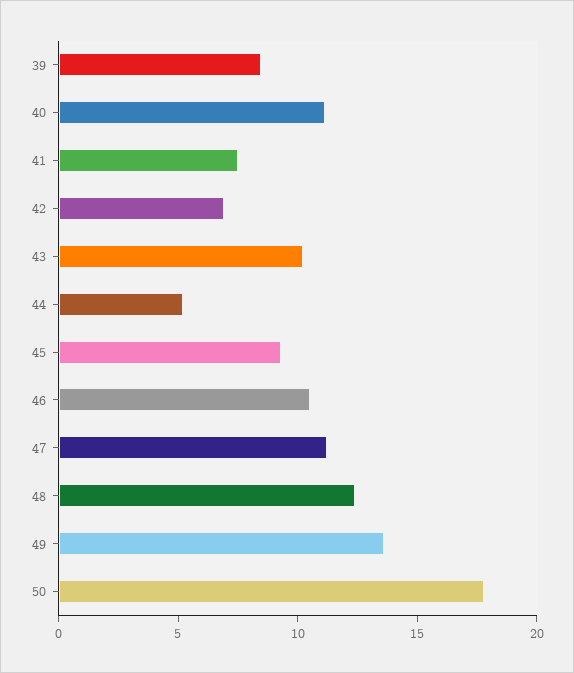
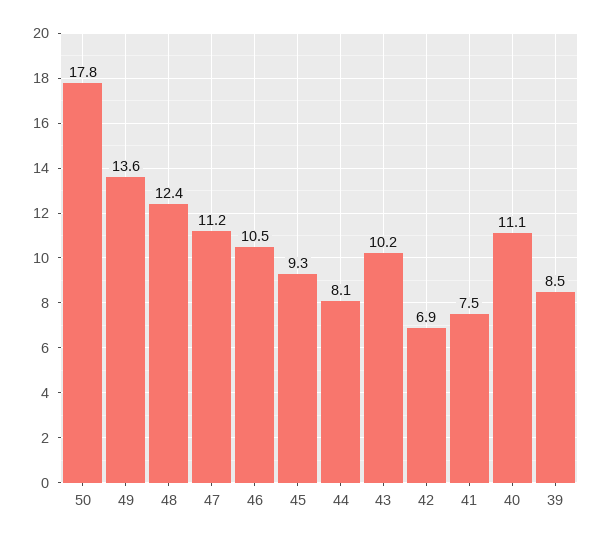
44: 5 -> 8.1

